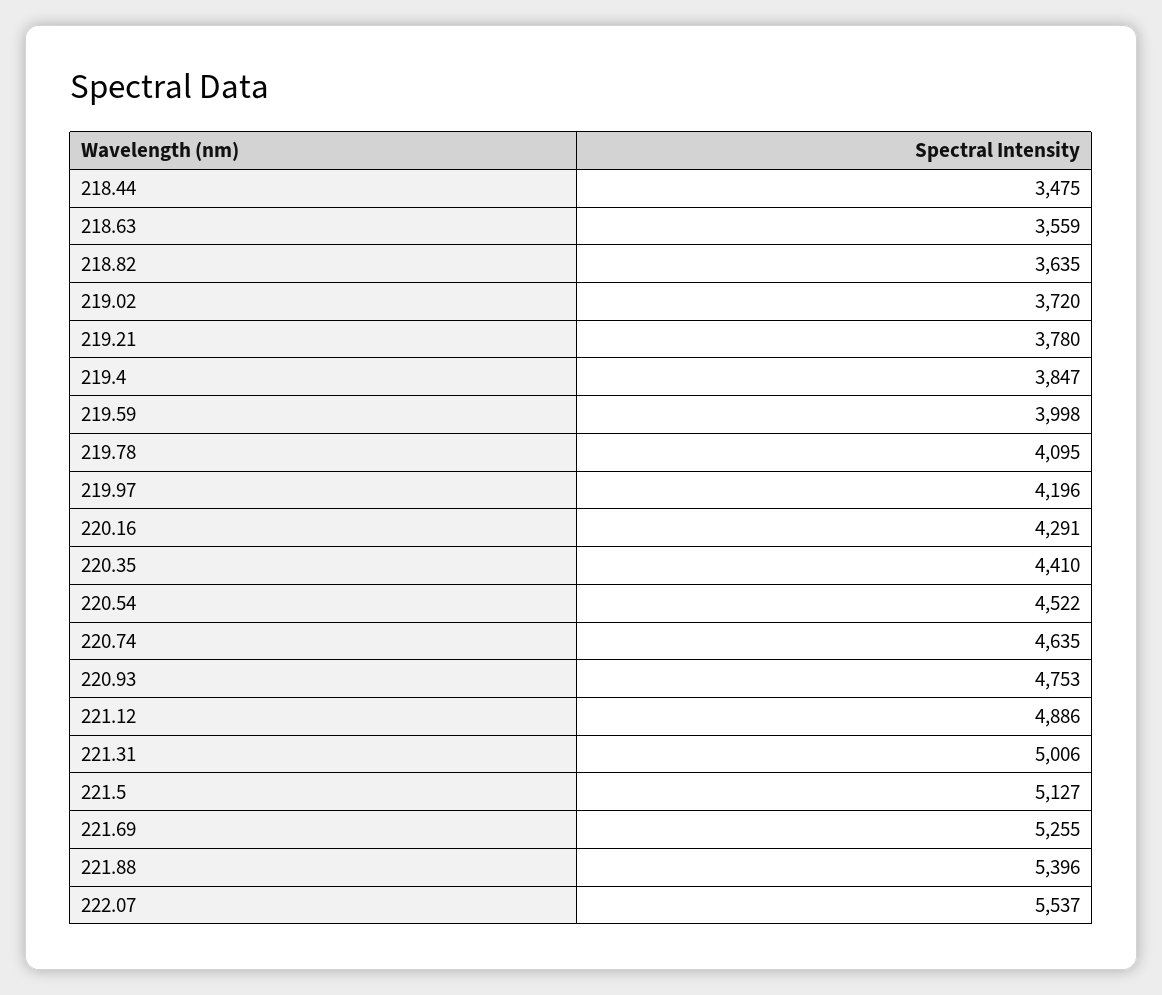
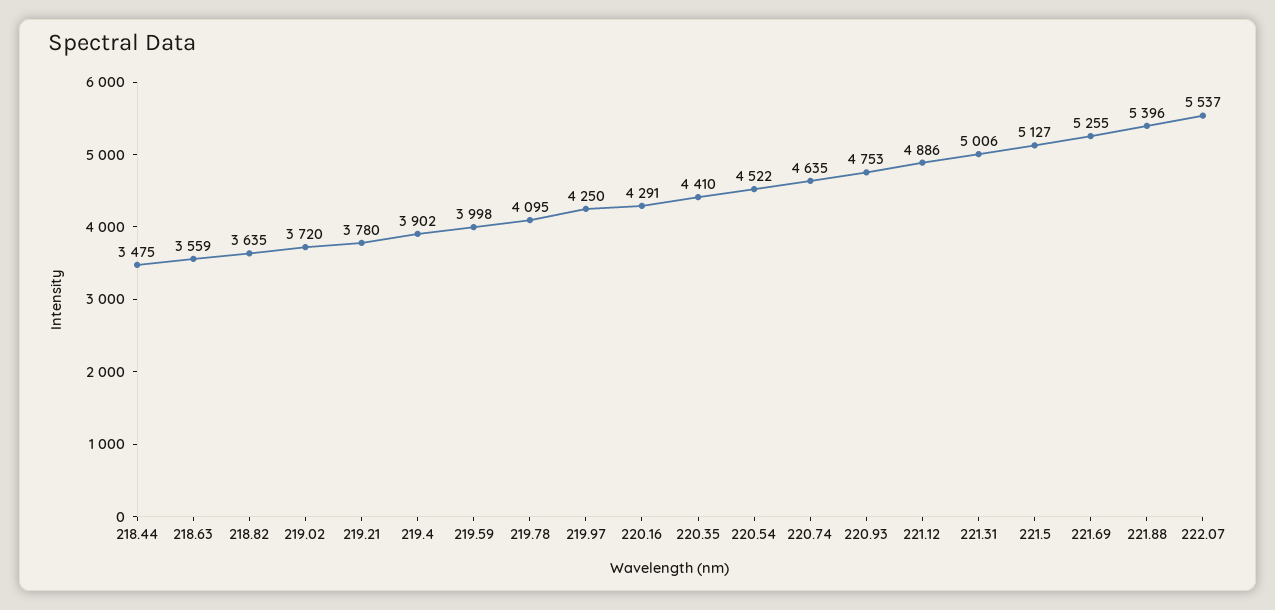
219.4: 3847 -> 3902
219.97: 4196 -> 4250

